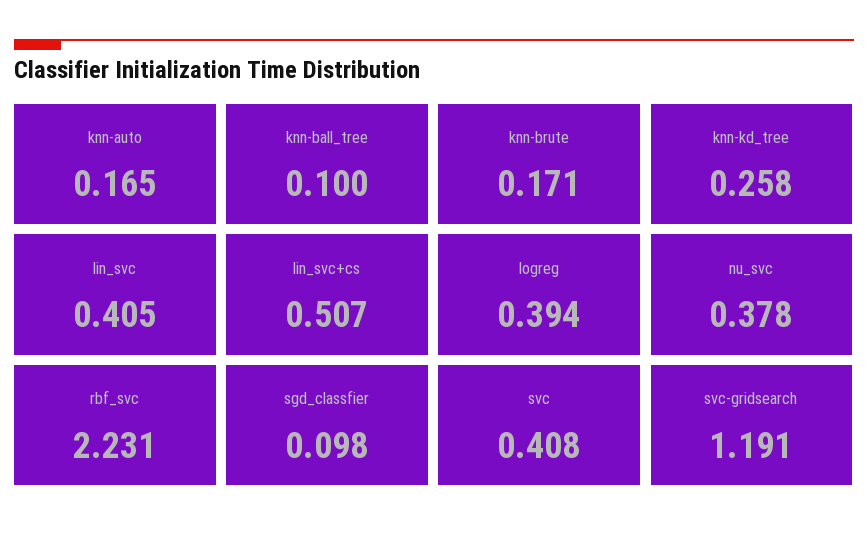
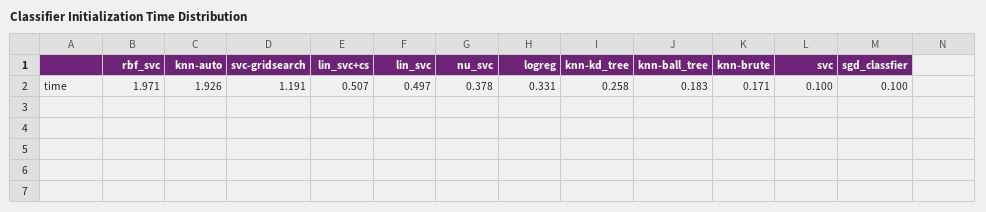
knn-auto: 0.165 -> 1.926
knn-ball_tree: 0.1 -> 0.183
lin_svc: 0.405 -> 0.497
logreg: 0.394 -> 0.331
rbf_svc: 2.231 -> 1.971
sgd_classfier: 0.098 -> 0.1
svc: 0.408 -> 0.1

